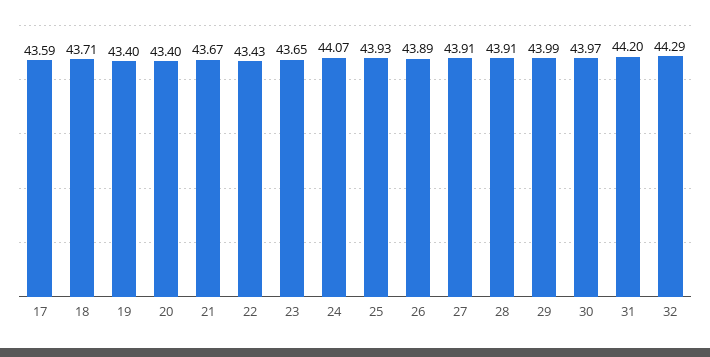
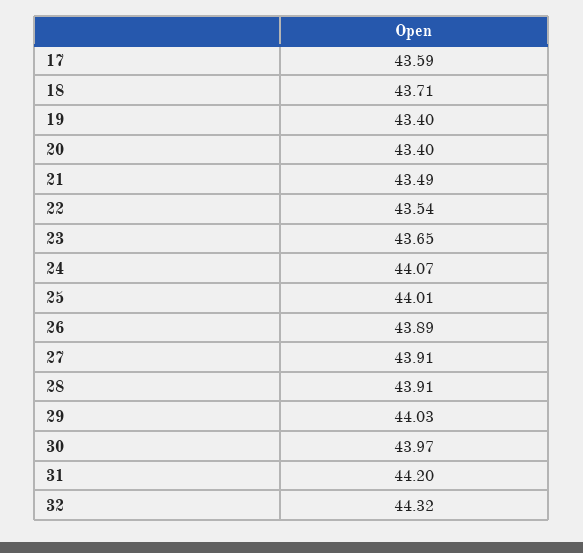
21: 43.67 -> 43.49
22: 43.43 -> 43.54
25: 43.93 -> 44.01
29: 43.99 -> 44.03
32: 44.29 -> 44.32

